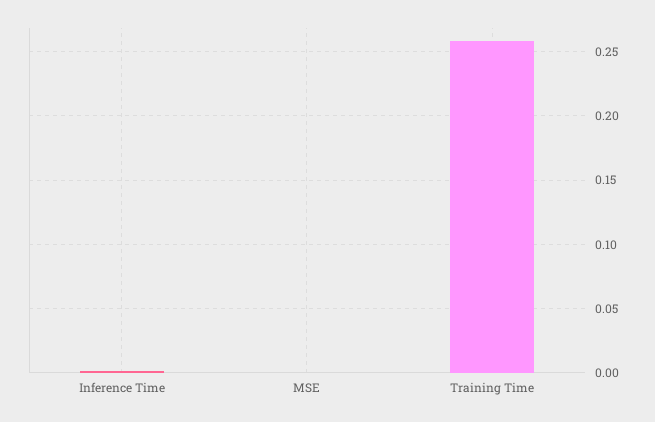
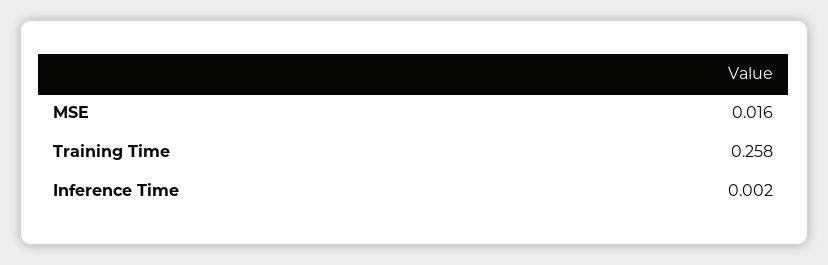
MSE: 0 -> 0.016

